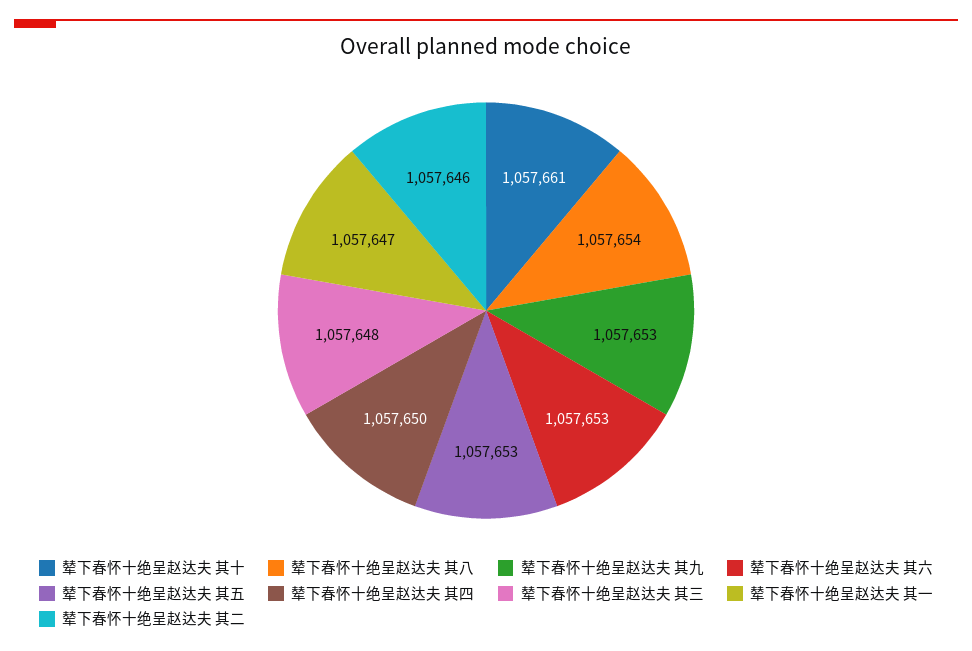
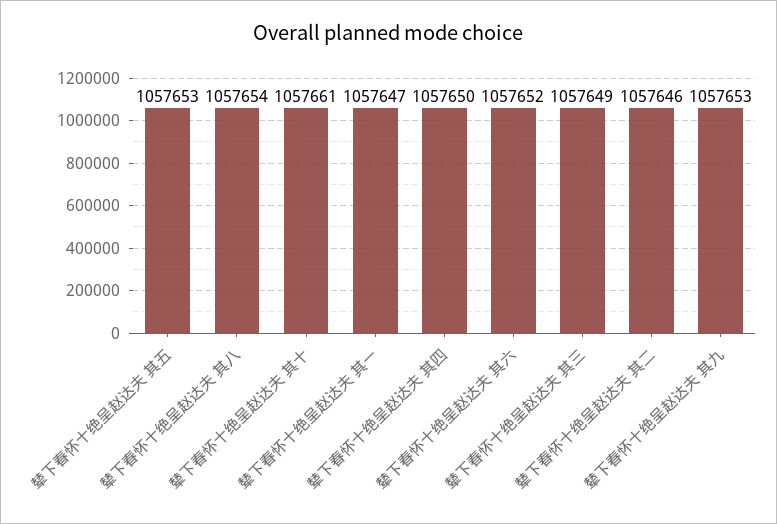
辇下春怀十绝呈赵达夫 其六: 1057653 -> 1057652
辇下春怀十绝呈赵达夫 其三: 1057648 -> 1057649

